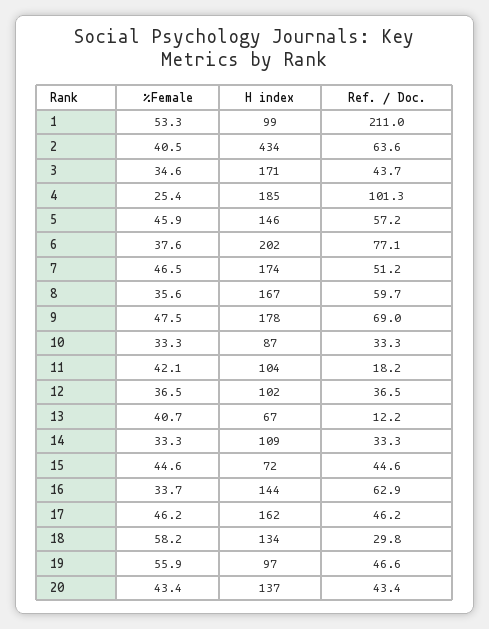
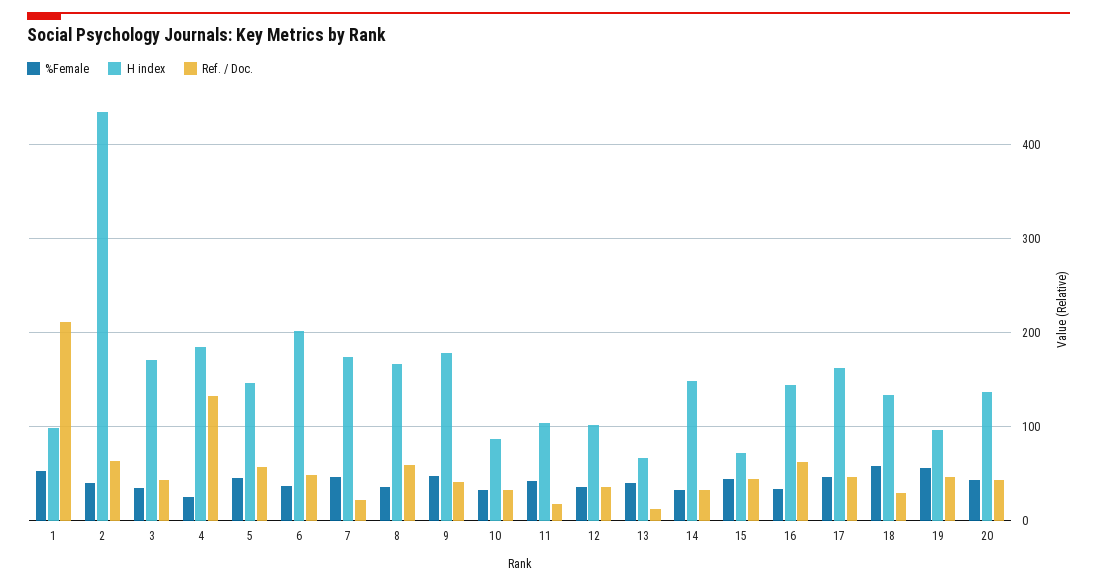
Ref. / Doc., 4: 101.3 -> 130
Ref. / Doc., 6: 77.1 -> 50
Ref. / Doc., 7: 51.2 -> 20
Ref. / Doc., 9: 69 -> 40
H index, 14: 109 -> 150

